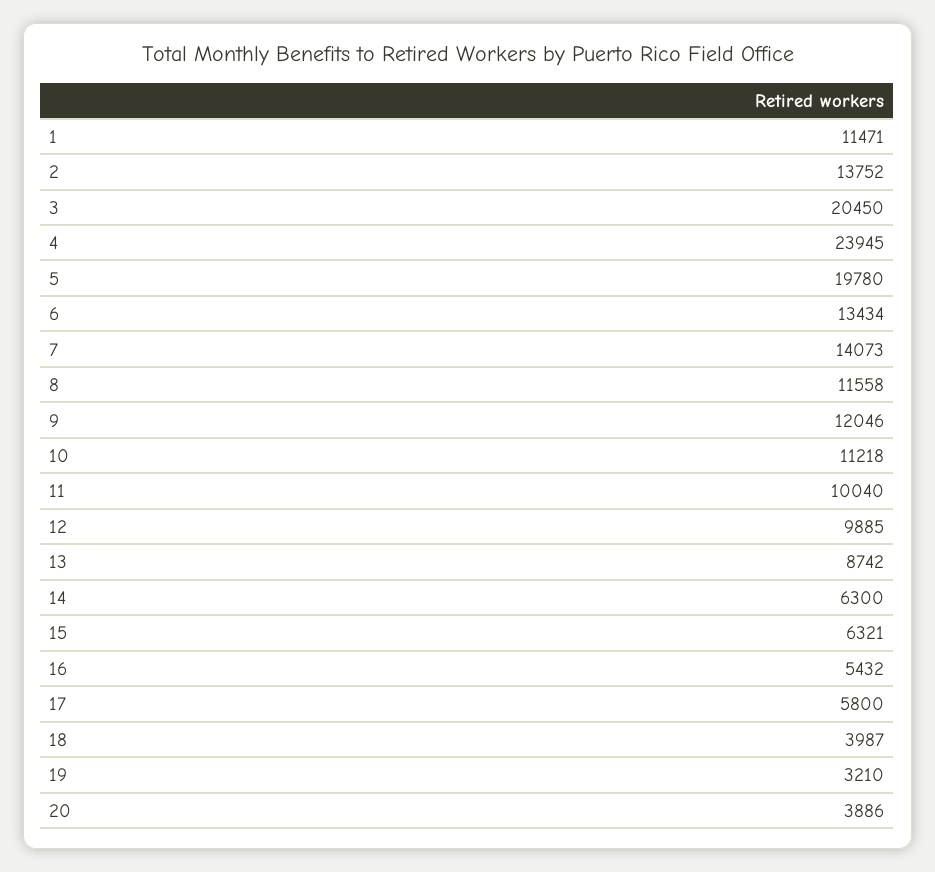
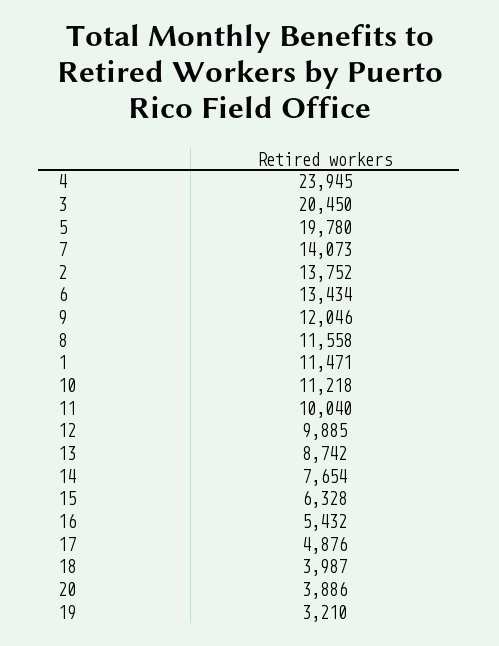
14: 6300 -> 7654
15: 6321 -> 6328
17: 5800 -> 4876

